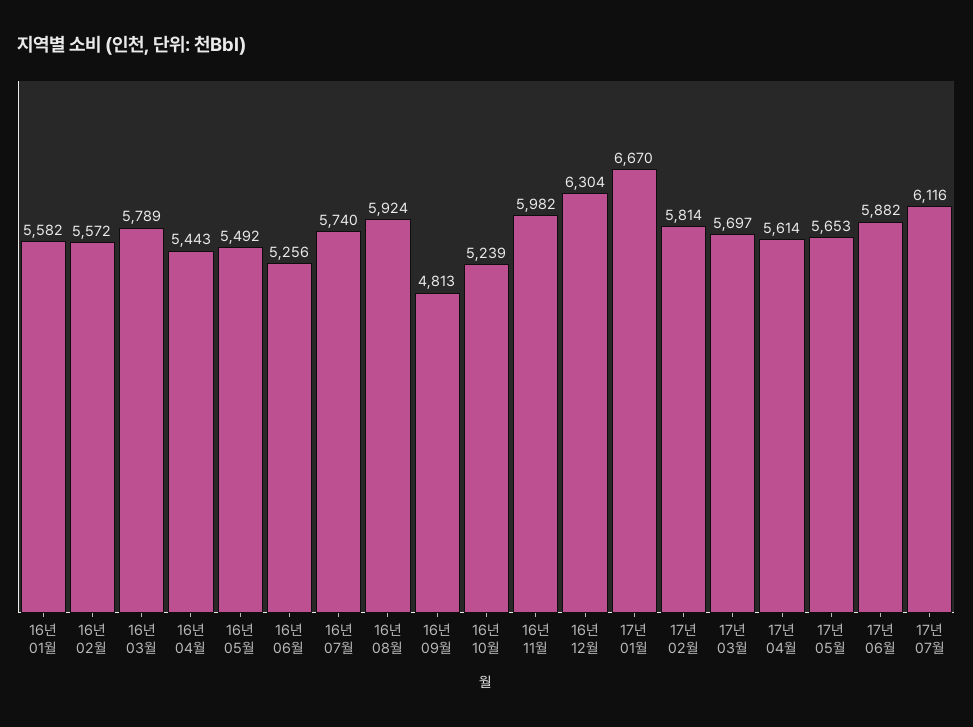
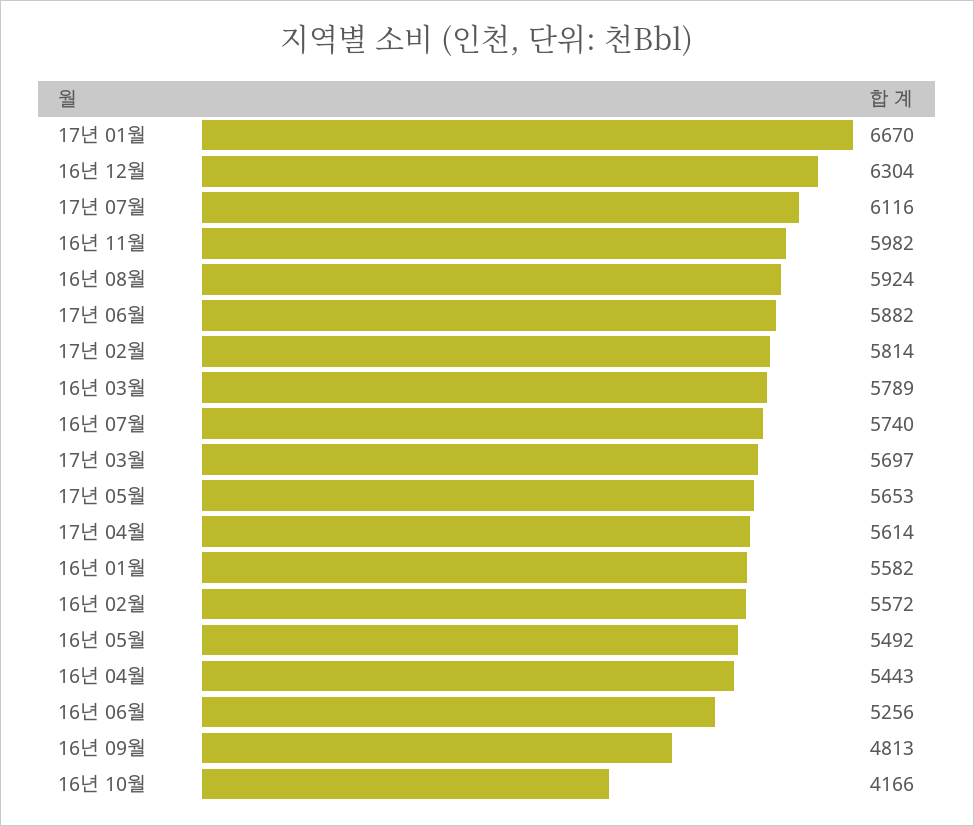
16년 10월: 5239 -> 4166

